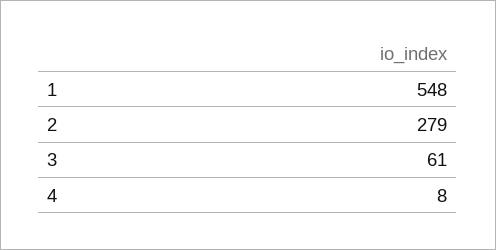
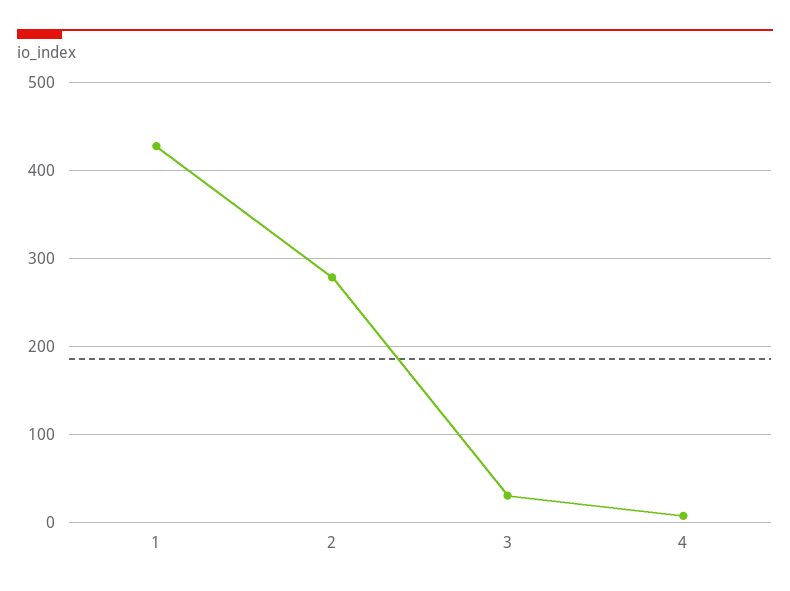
1: 548 -> 430
3: 61 -> 30

